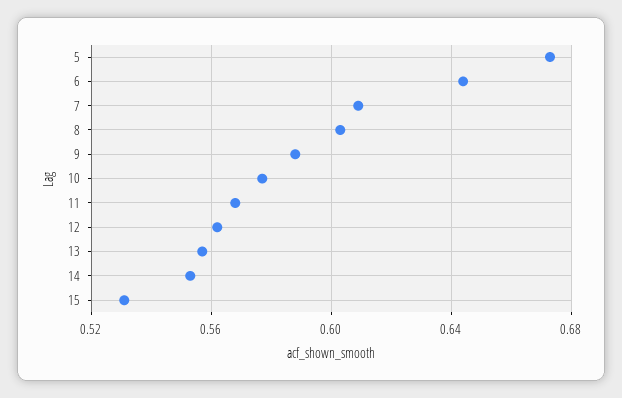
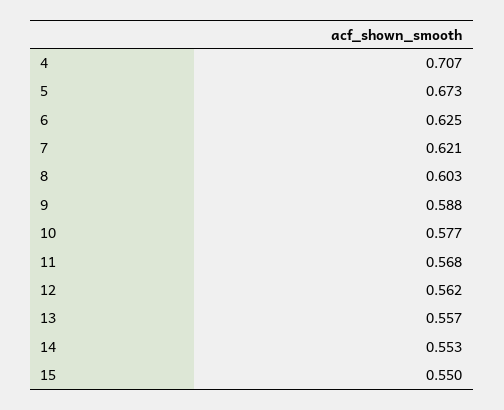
6: 0.645 -> 0.625
7: 0.61 -> 0.621
15: 0.53 -> 0.55
4: none -> 0.707

